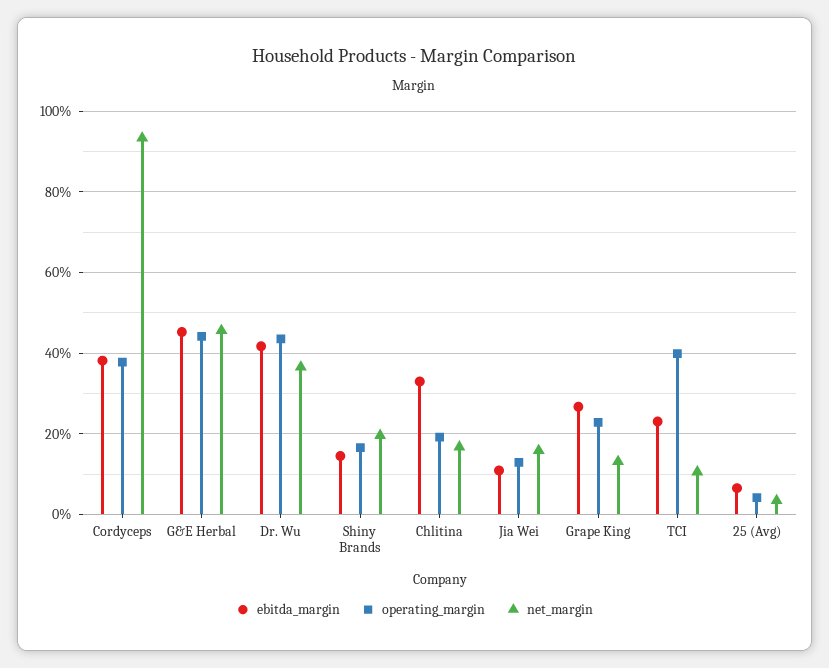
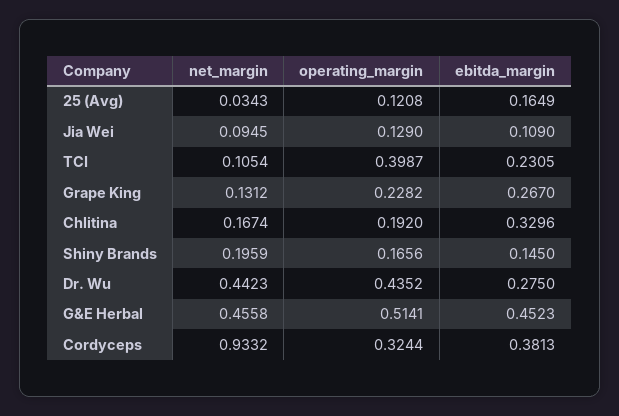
operating_margin, Cordyceps: 0.38 -> 0.3244
operating_margin, G&E Herbal: 0.44 -> 0.5141
ebitda_margin, Dr. Wu: 0.42 -> 0.275
net_margin, Dr. Wu: 0.36 -> 0.4423
net_margin, Jia Wei: 0.16 -> 0.0945
ebitda_margin, 25 (Avg): 0.06 -> 0.1649
operating_margin, 25 (Avg): 0.04 -> 0.1208

